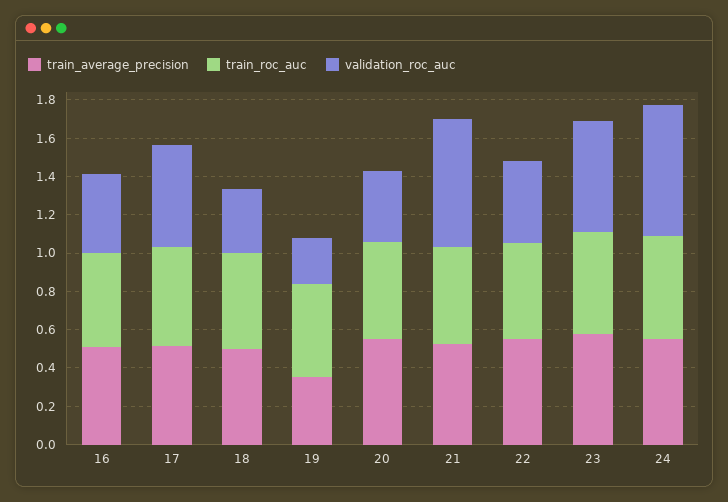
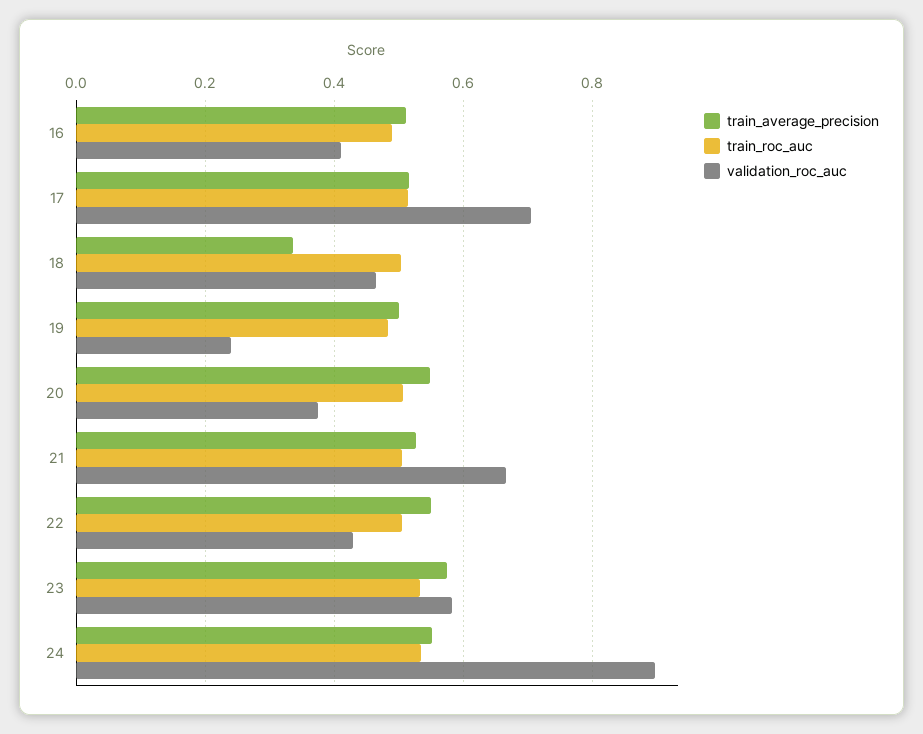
validation_roc_auc, 17: 0.55 -> 0.7
train_average_precision, 18: 0.5 -> 0.34
validation_roc_auc, 18: 0.35 -> 0.46
train_average_precision, 19: 0.35 -> 0.5
validation_roc_auc, 24: 0.7 -> 0.9

